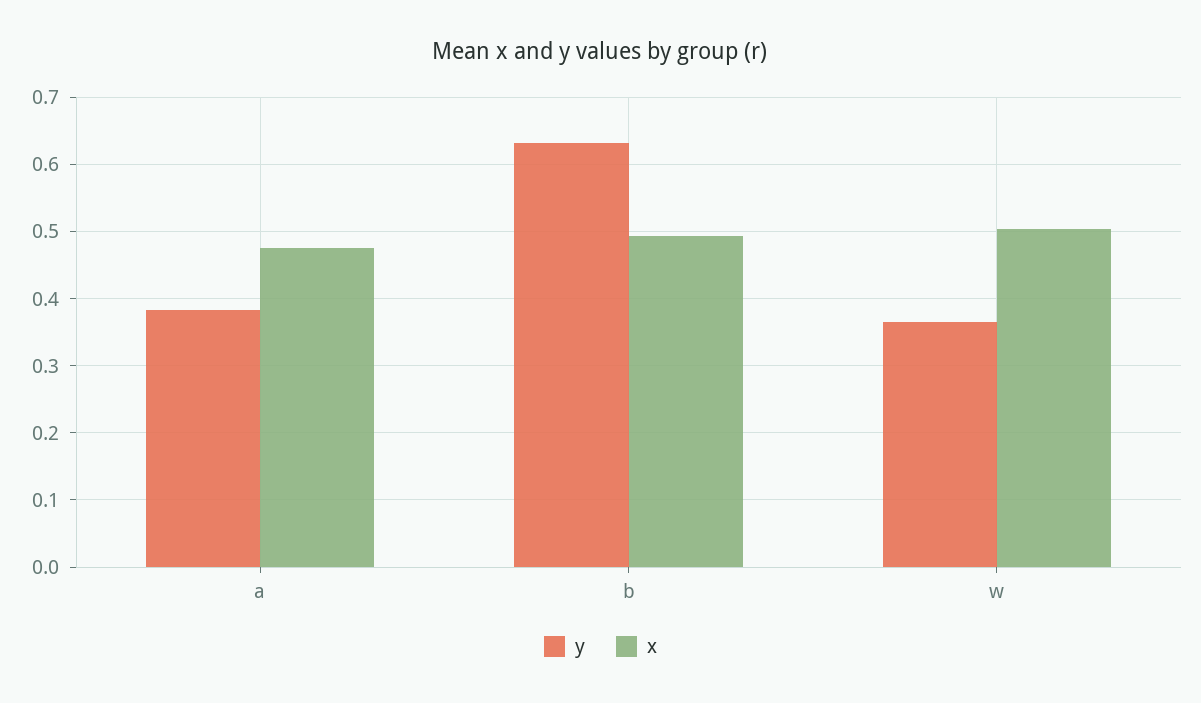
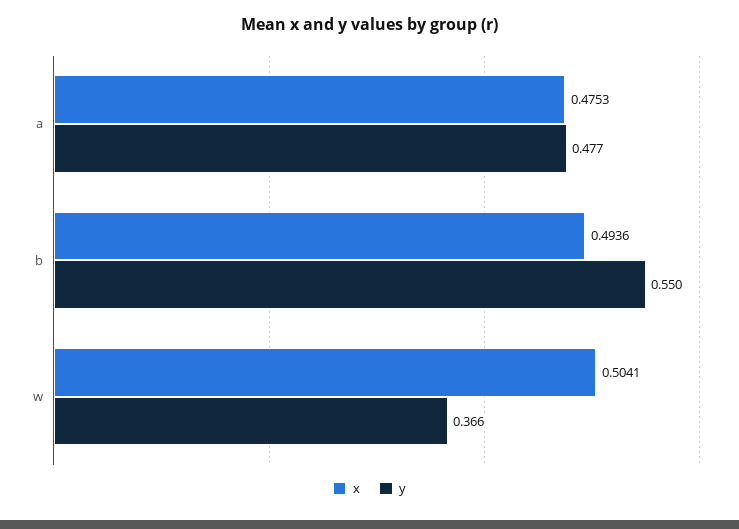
y, a: 0.38 -> 0.477
y, b: 0.63 -> 0.55

